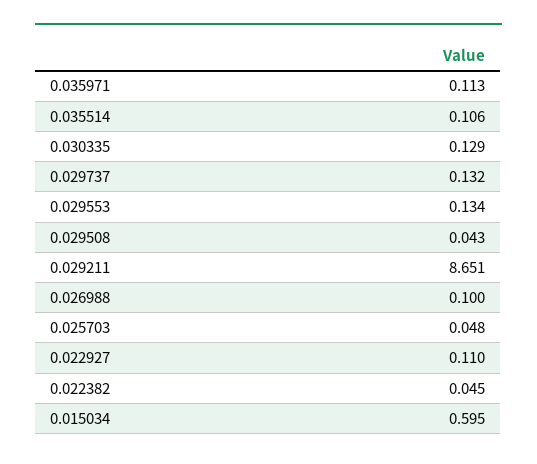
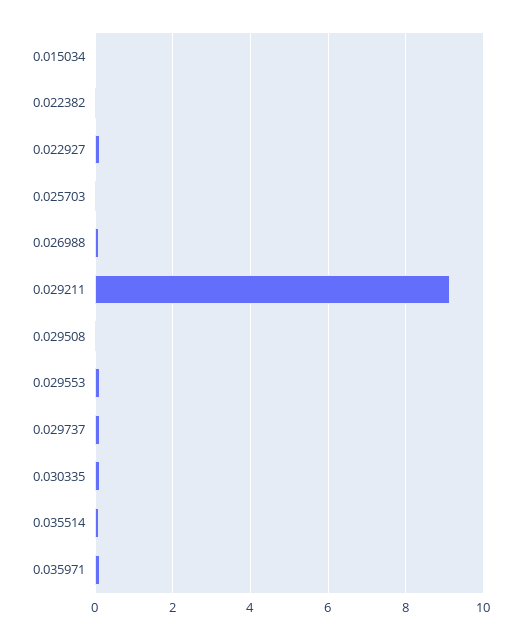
0.029211: 8.651 -> 9.2
0.015034: 0.595 -> 0

